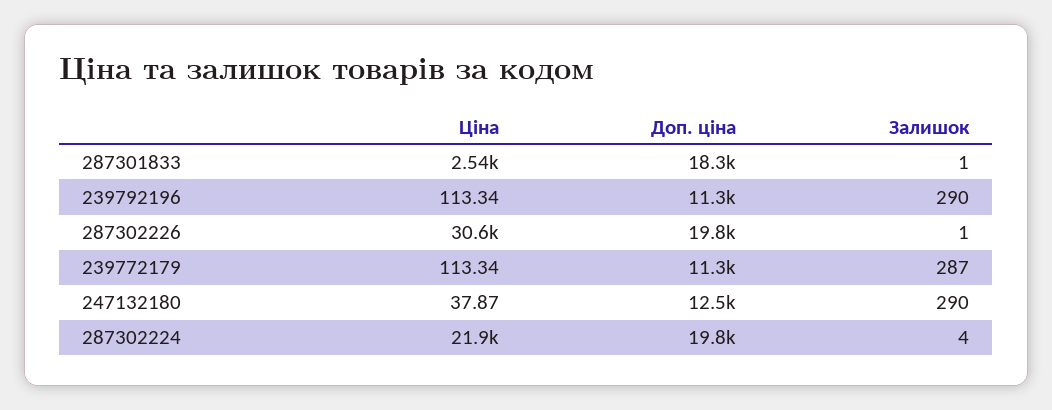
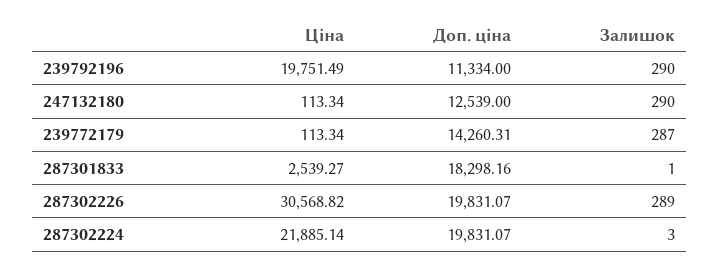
Ціна, 239792196: 113.34 -> 19751.49
Залишок, 287302226: 1 -> 289
Доп. ціна, 239772179: 11300 -> 14260.31
Ціна, 247132180: 37.87 -> 113.34
Залишок, 287302224: 4 -> 3

